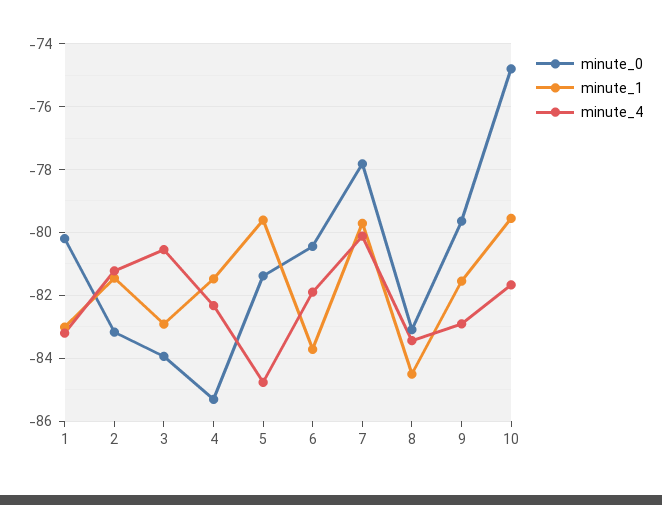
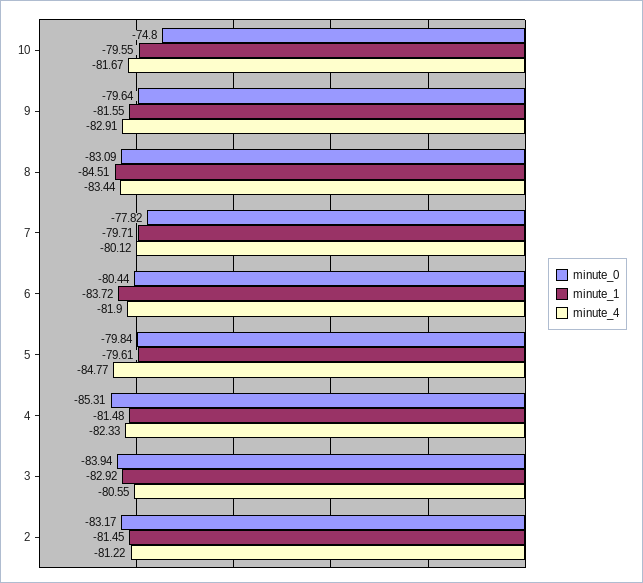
minute_0, 1: -80.2 -> none
minute_1, 1: -83 -> none
minute_4, 1: -83.2 -> none
minute_0, 5: -81.4 -> -79.84

